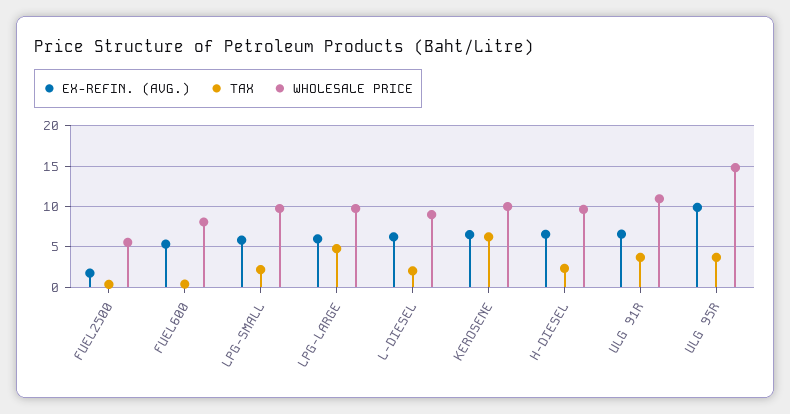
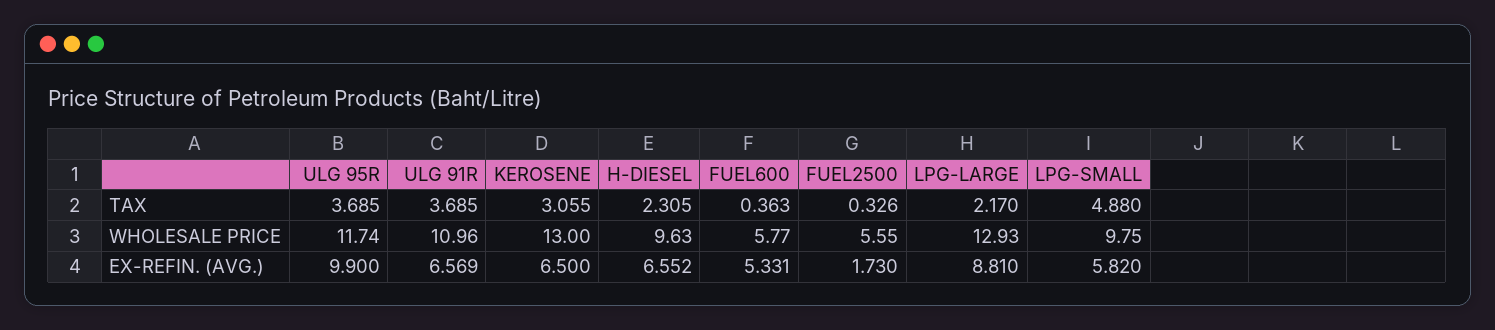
WHOLESALE PRICE, FUEL600: 8 -> 5.77
TAX, LPG-SMALL: 2 -> 4.88
EX-REFIN. (AVG.), LPG-LARGE: 6 -> 8.81
TAX, LPG-LARGE: 5 -> 2.17
WHOLESALE PRICE, LPG-LARGE: 10 -> 12.93
EX-REFIN. (AVG.), L-DIESEL: 6 -> none
TAX, L-DIESEL: 2 -> none
WHOLESALE PRICE, L-DIESEL: 9 -> none
TAX, KEROSENE: 6 -> 3.055
WHOLESALE PRICE, KEROSENE: 10 -> 13
WHOLESALE PRICE, ULG 95R: 15 -> 11.74

